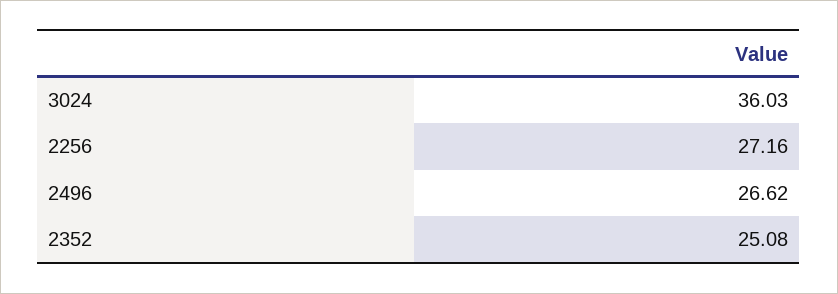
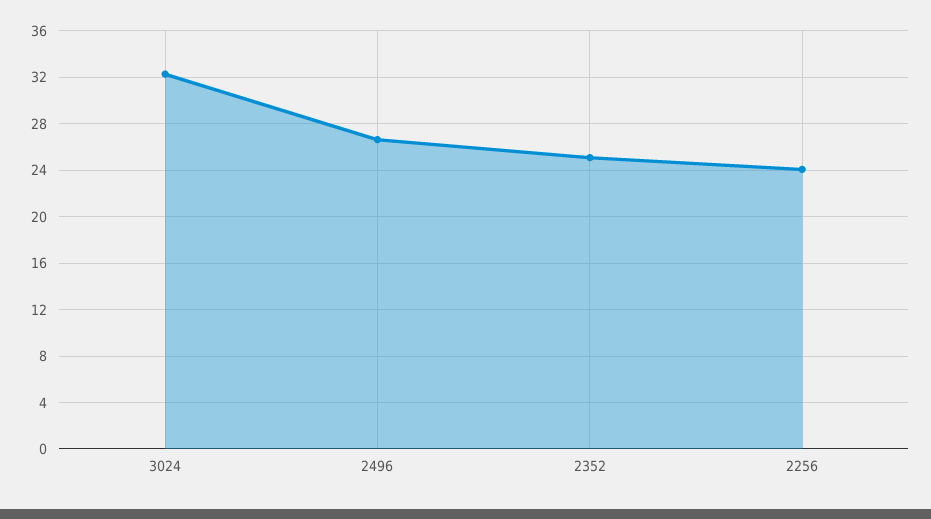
3024: 36.03 -> 32
2256: 27.16 -> 24

